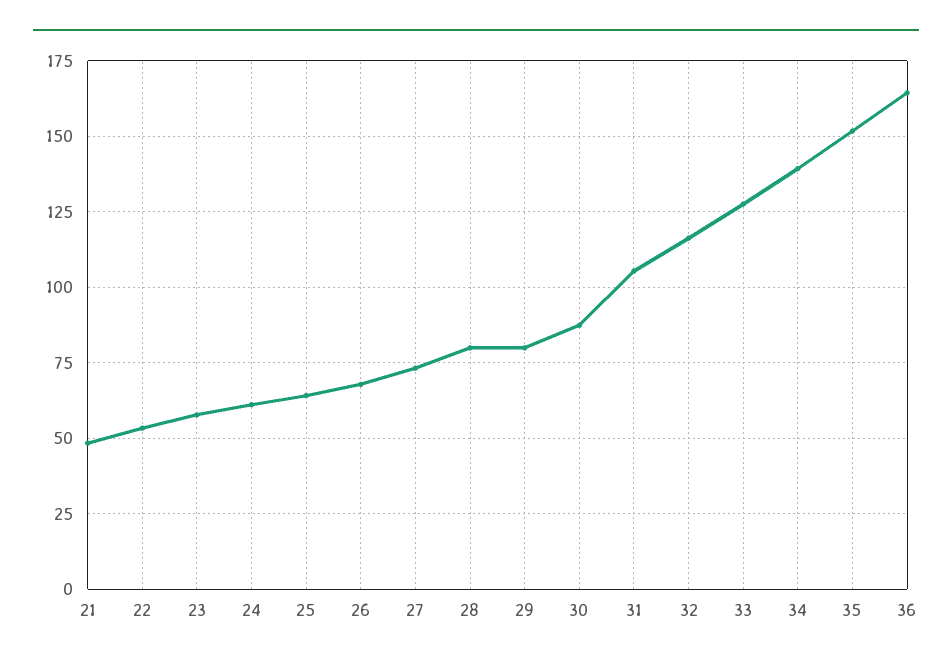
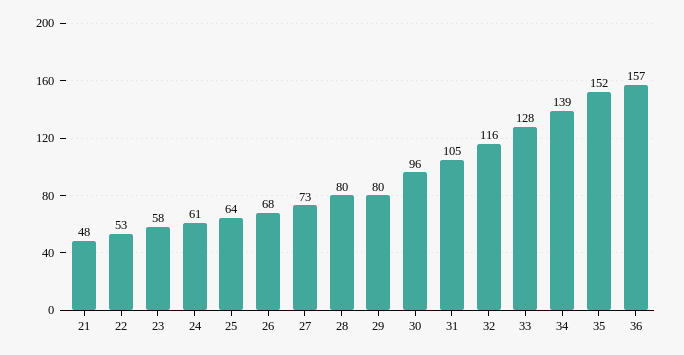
30: 87.5 -> 96
36: 165 -> 157

